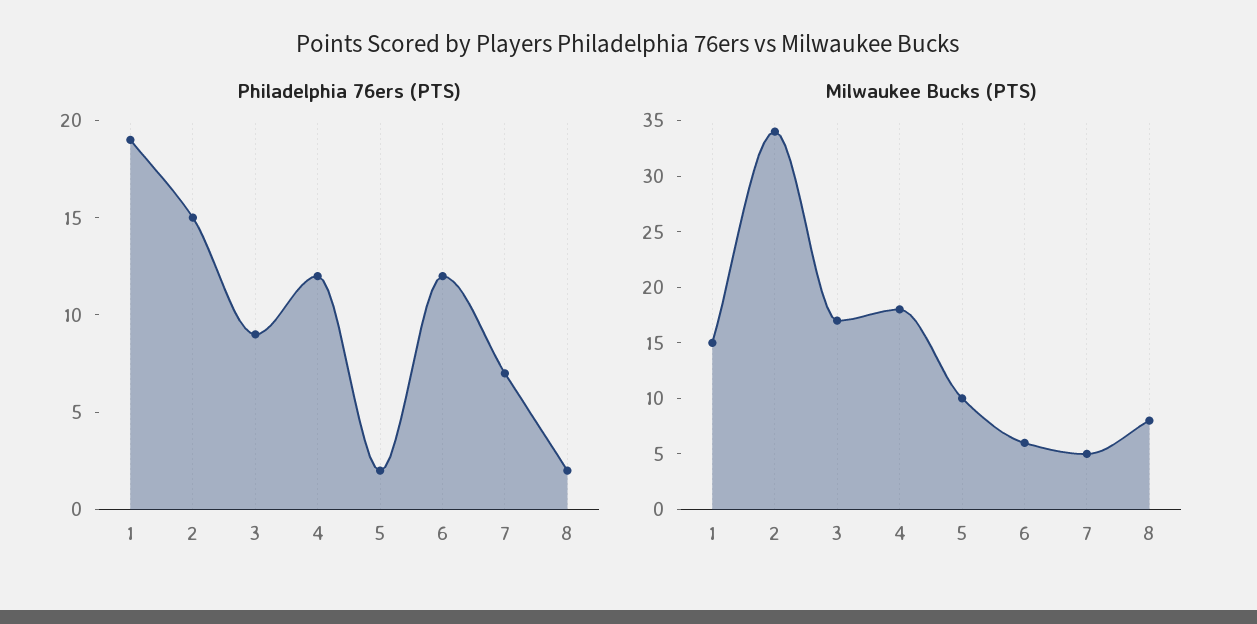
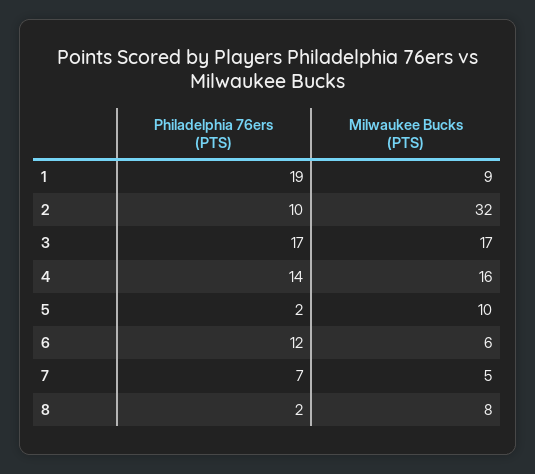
Philadelphia 76ers (PTS), 2: 15 -> 10
Philadelphia 76ers (PTS), 3: 9 -> 17
Philadelphia 76ers (PTS), 4: 12 -> 14
Milwaukee Bucks (PTS), 1: 15 -> 9
Milwaukee Bucks (PTS), 2: 34 -> 32
Milwaukee Bucks (PTS), 4: 18 -> 16

